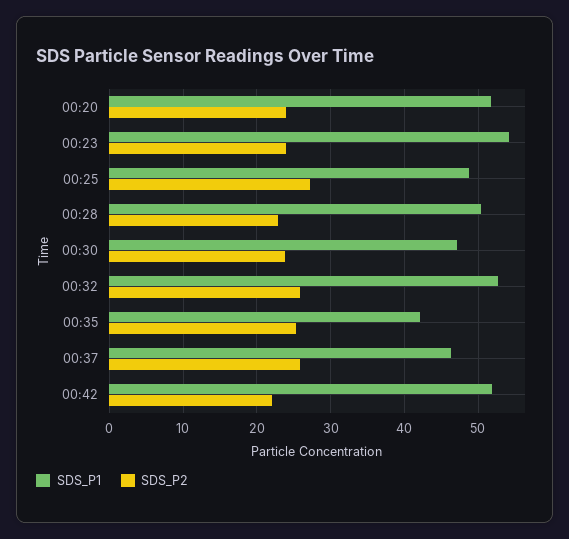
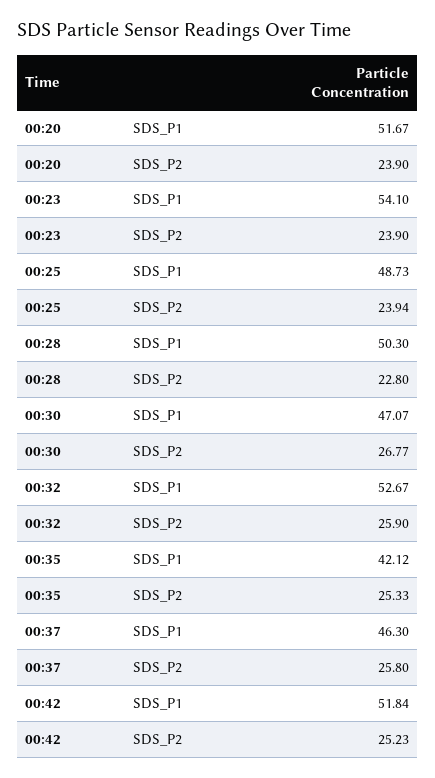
SDS_P2, 00:25: 27 -> 23.94
SDS_P2, 00:30: 24 -> 26.77
SDS_P2, 00:42: 22 -> 25.23

